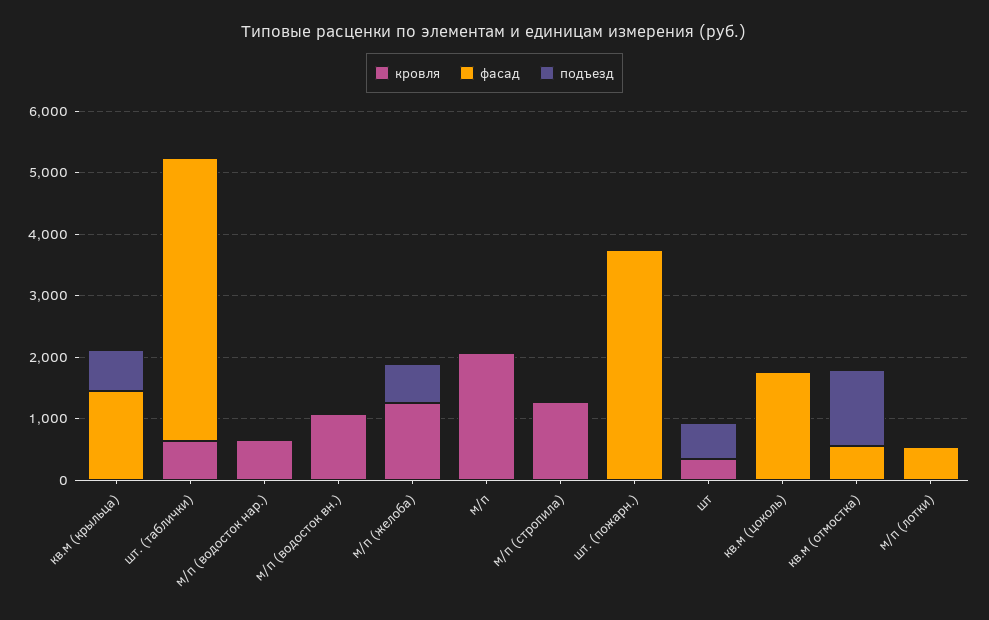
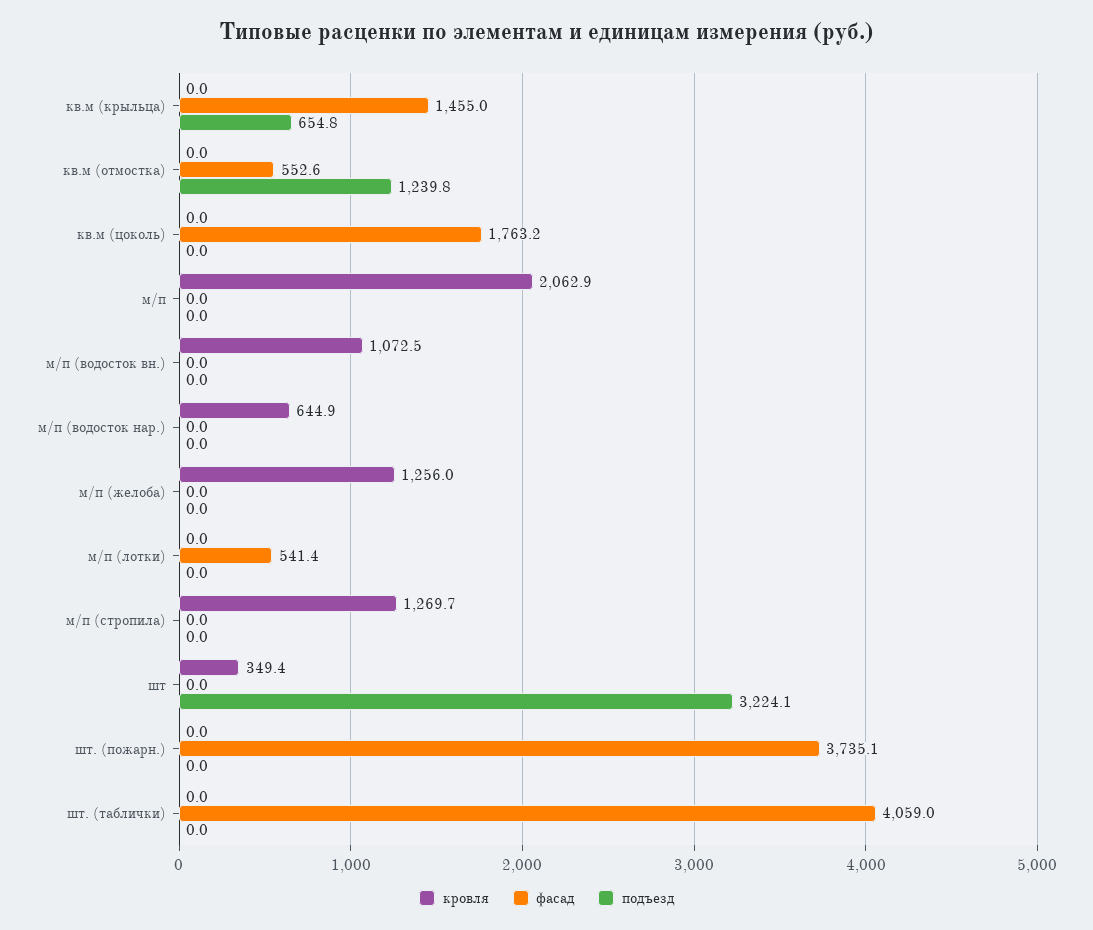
кровля, шт. (таблички): 600 -> 0
фасад, шт. (таблички): 4600 -> 4059
подъезд, м/п (желоба): 600 -> 0
подъезд, шт: 600 -> 3224.1

